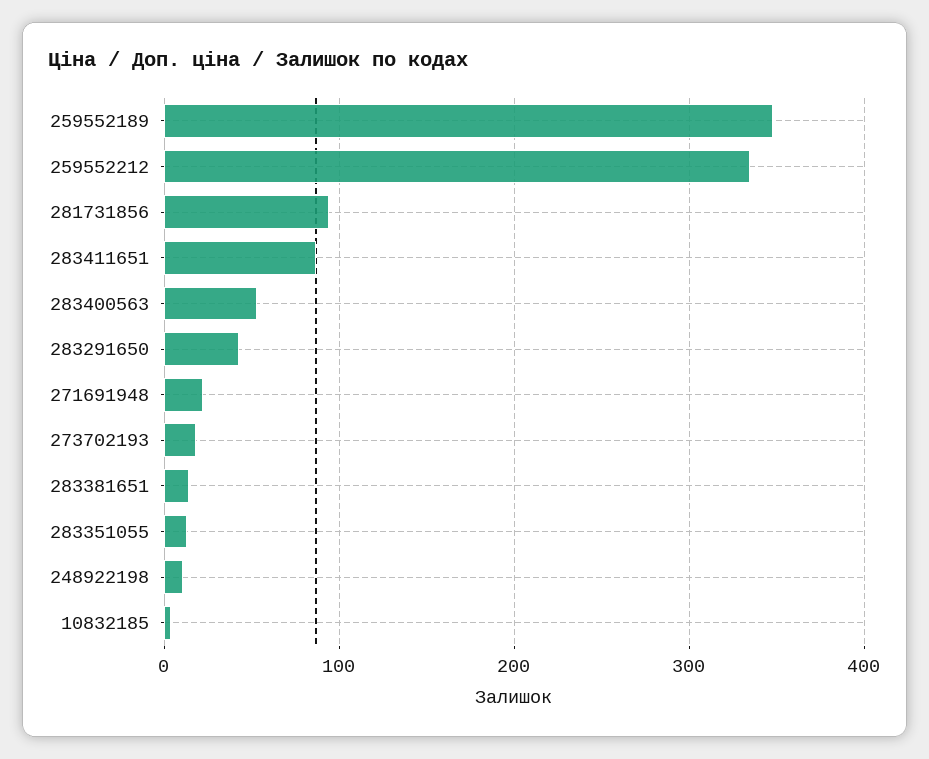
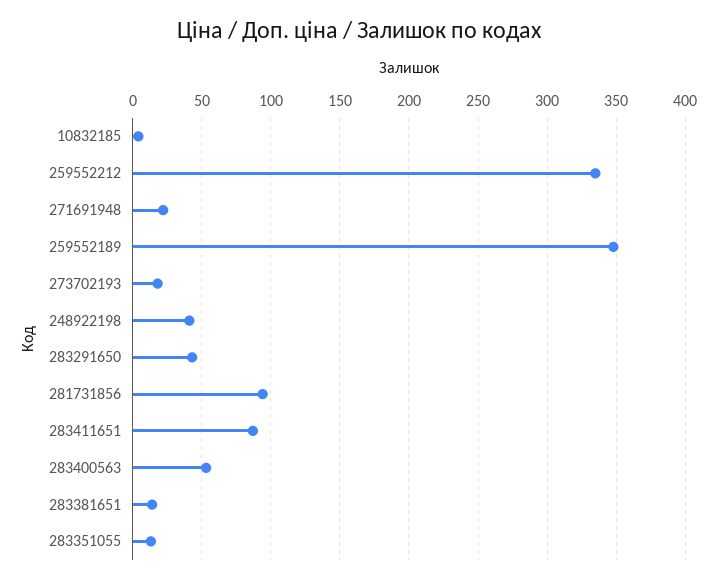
248922198: 10 -> 40

